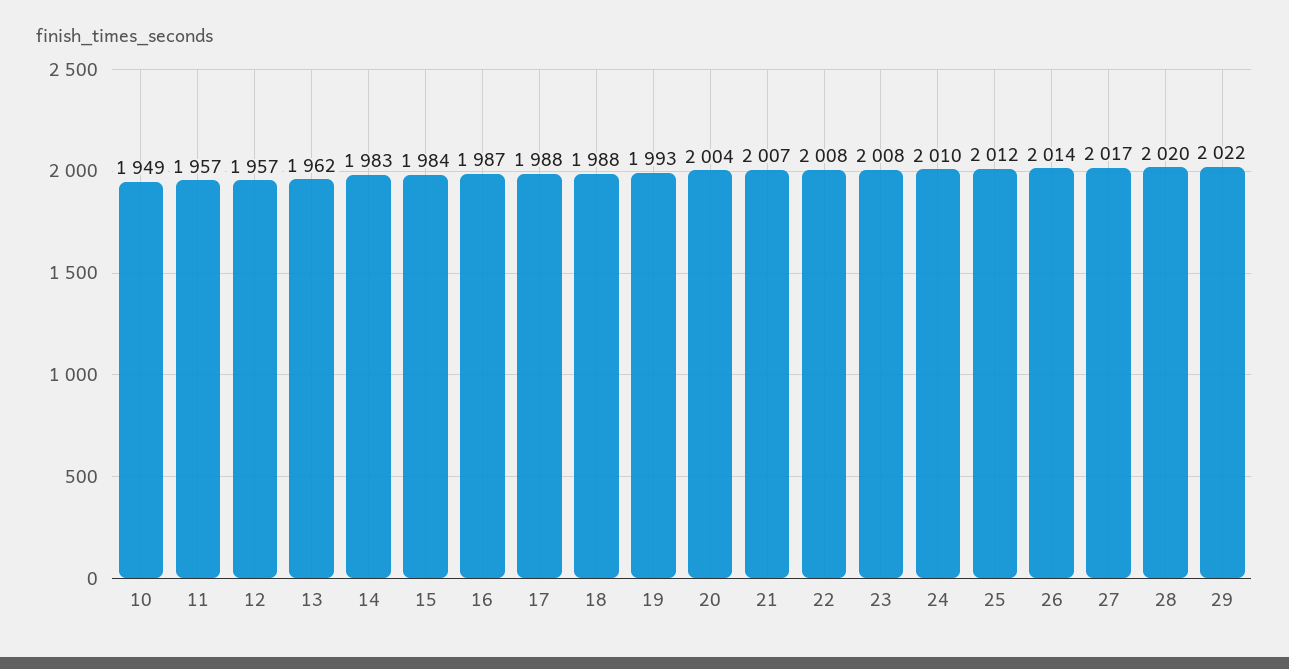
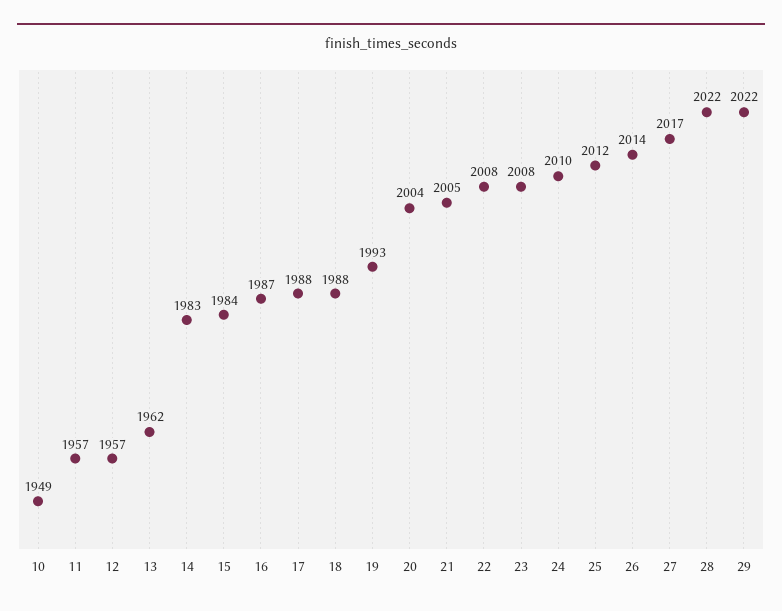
21: 2007 -> 2005
28: 2020 -> 2022

